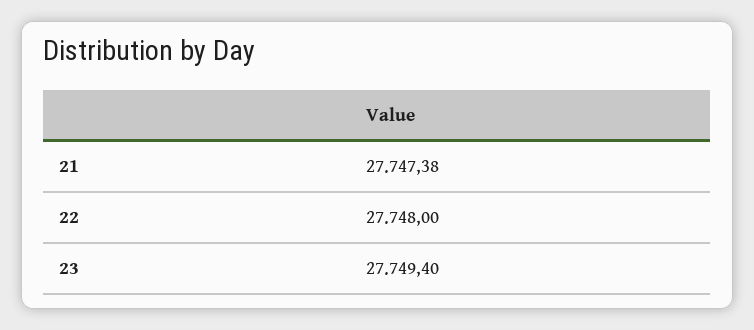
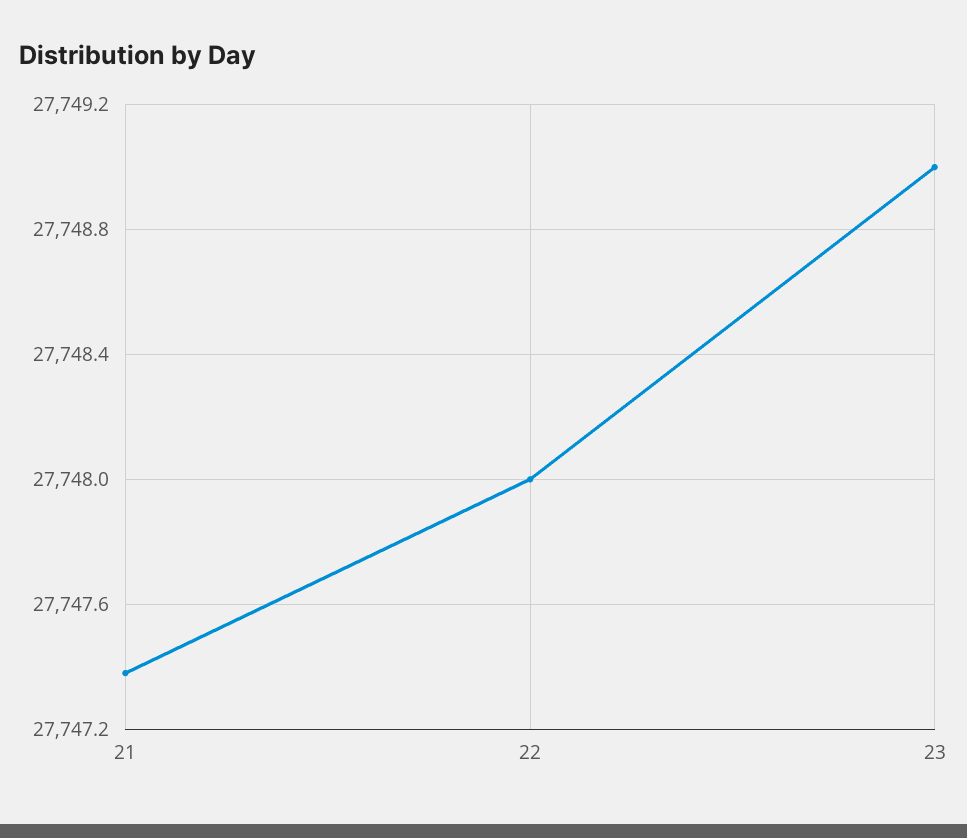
23: 27749.4 -> 27749

